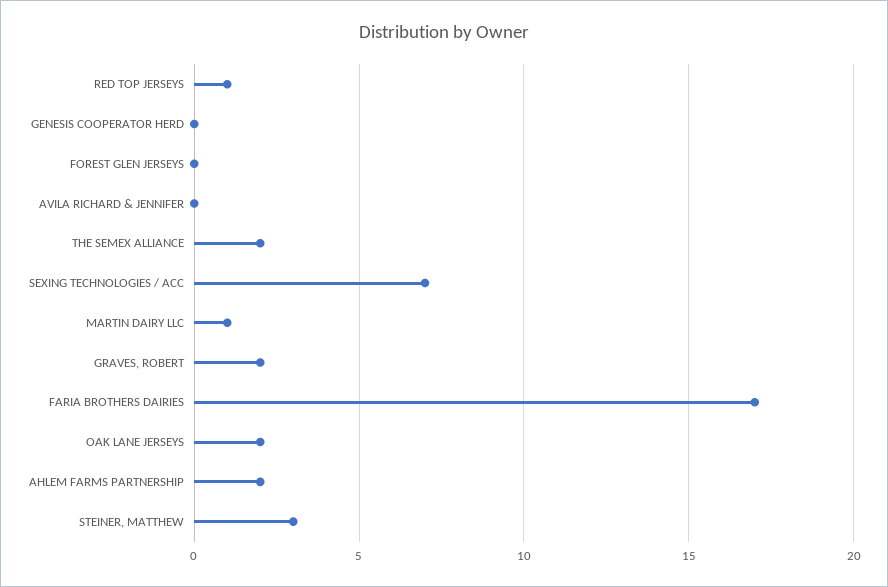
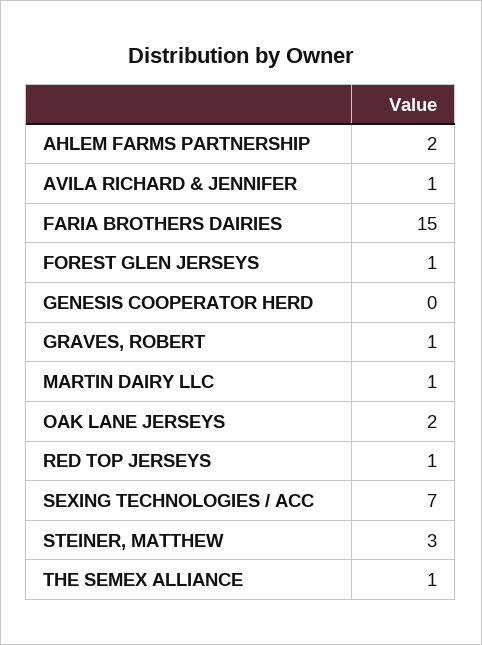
FOREST GLEN JERSEYS: 0 -> 1
AVILA RICHARD & JENNIFER: 0 -> 1
THE SEMEX ALLIANCE: 2 -> 1
GRAVES, ROBERT: 2 -> 1
FARIA BROTHERS DAIRIES: 17 -> 15

